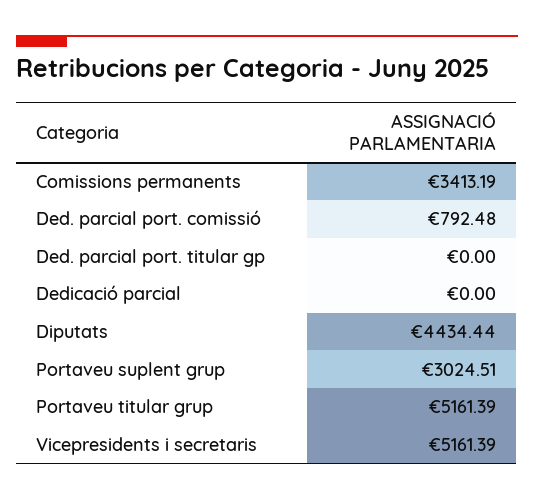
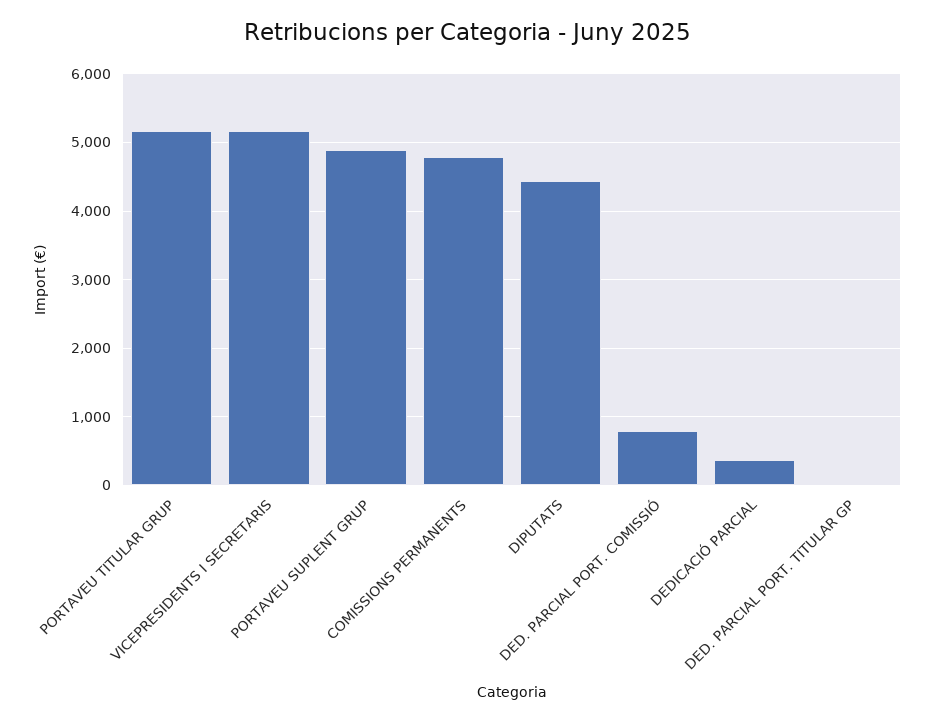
Comissions permanents: 3413.19 -> 4800
Dedicació parcial: 0 -> 400
Portaveu suplent grup: 3024.51 -> 4900

